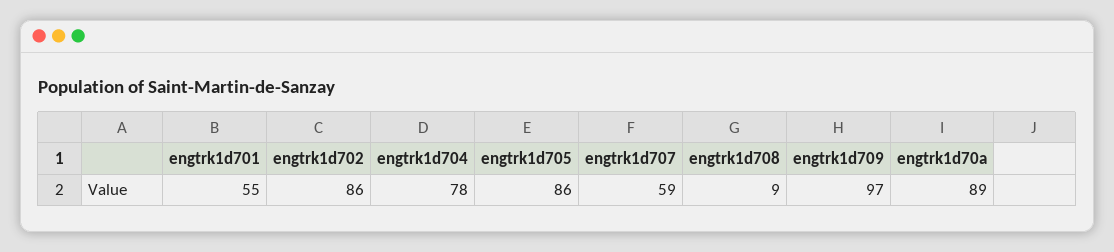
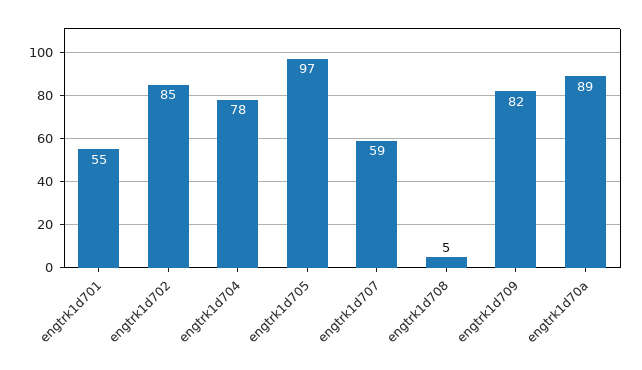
engtrk1d702: 86 -> 85
engtrk1d705: 86 -> 97
engtrk1d708: 9 -> 5
engtrk1d709: 97 -> 82

